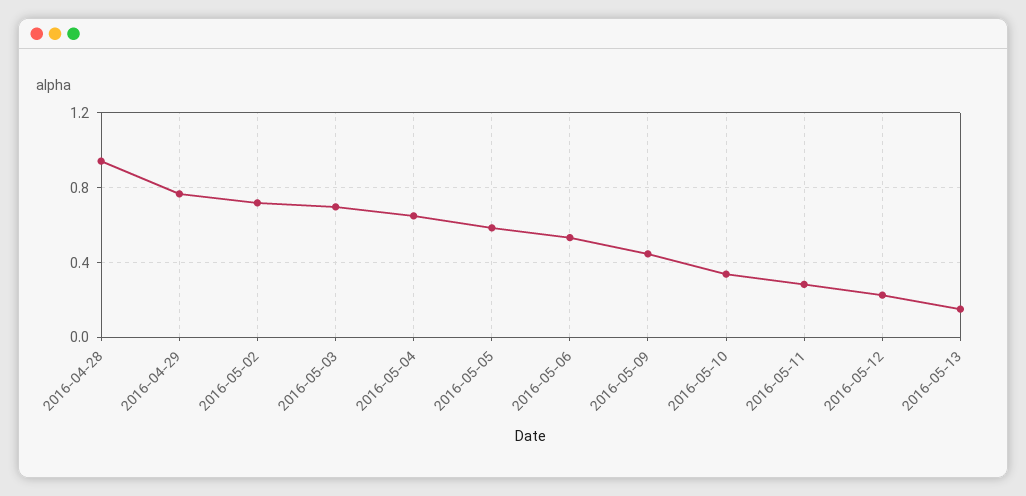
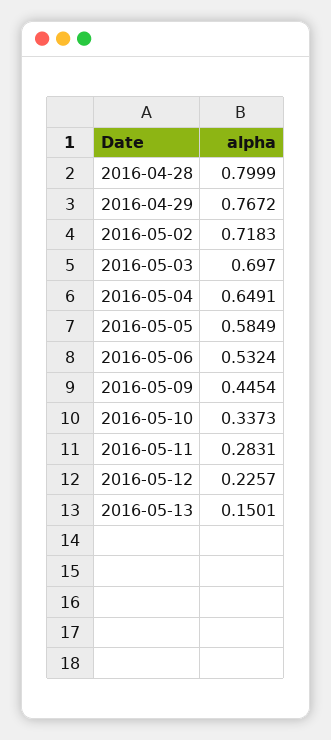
2016-04-28: 0.95 -> 0.7999

